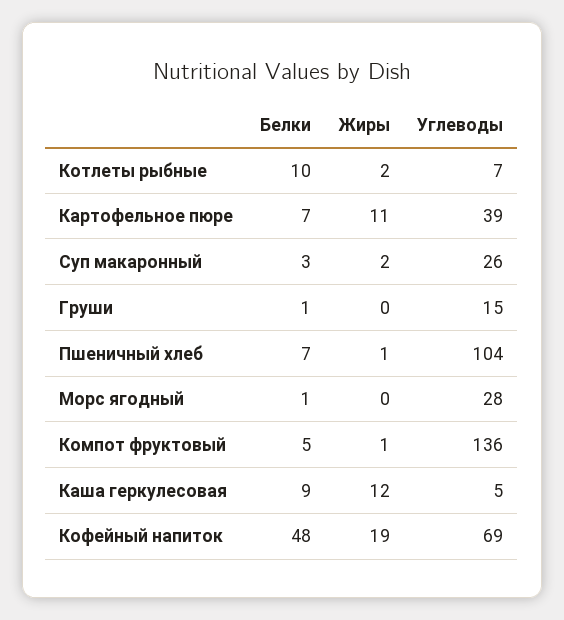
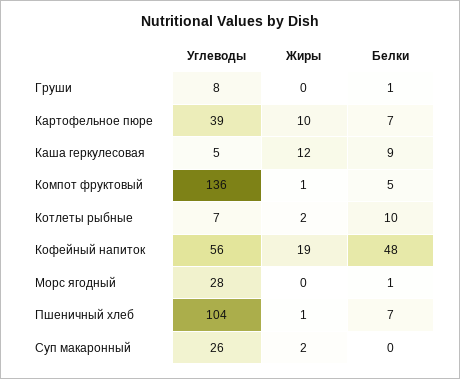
Жиры, Картофельное пюре: 11 -> 10
Белки, Суп макаронный: 3 -> 0
Углеводы, Груши: 15 -> 8
Углеводы, Кофейный напиток: 69 -> 56

